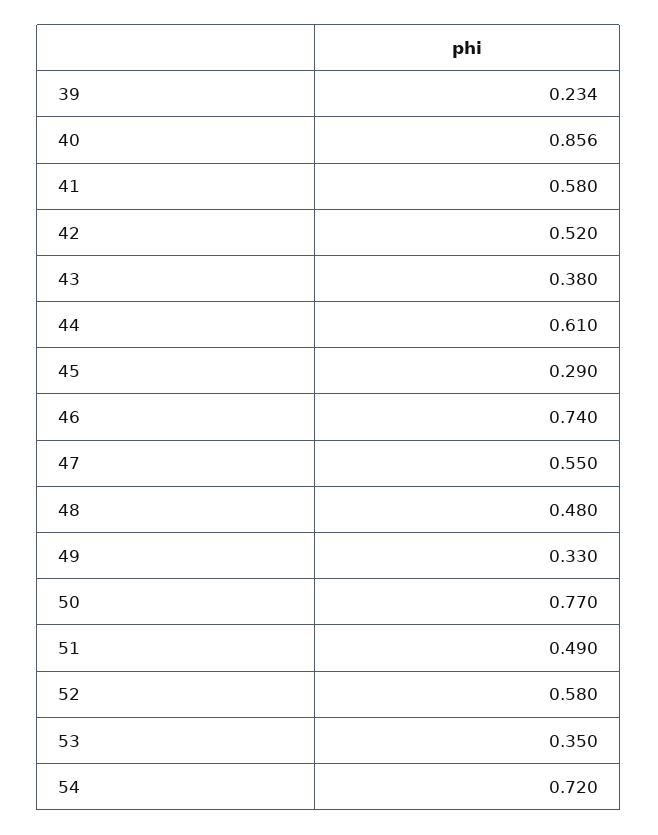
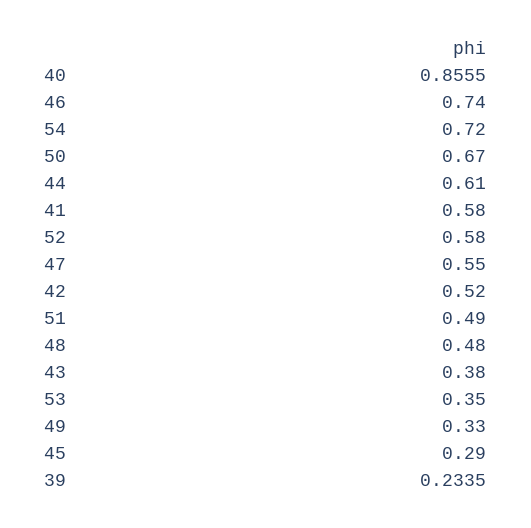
50: 0.77 -> 0.67

